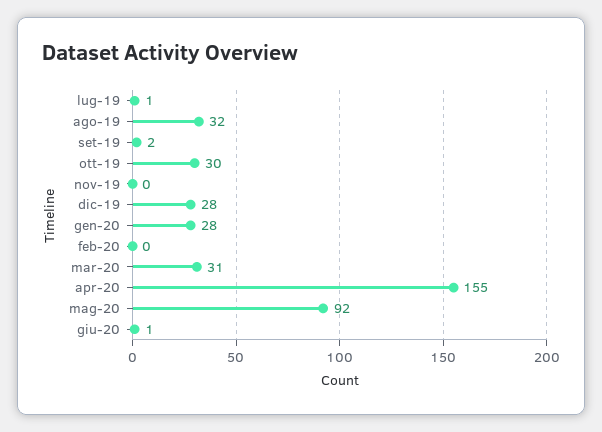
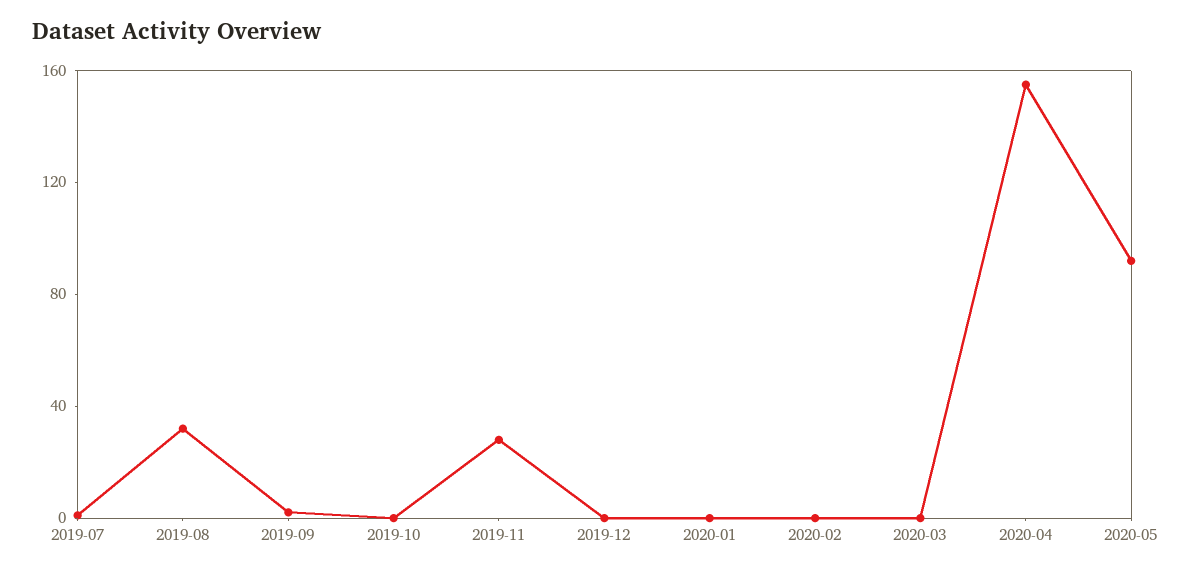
ott-19: 30 -> 0
nov-19: 0 -> 30
dic-19: 28 -> 0
gen-20: 28 -> 0
mar-20: 31 -> 0
giu-20: 1 -> none

